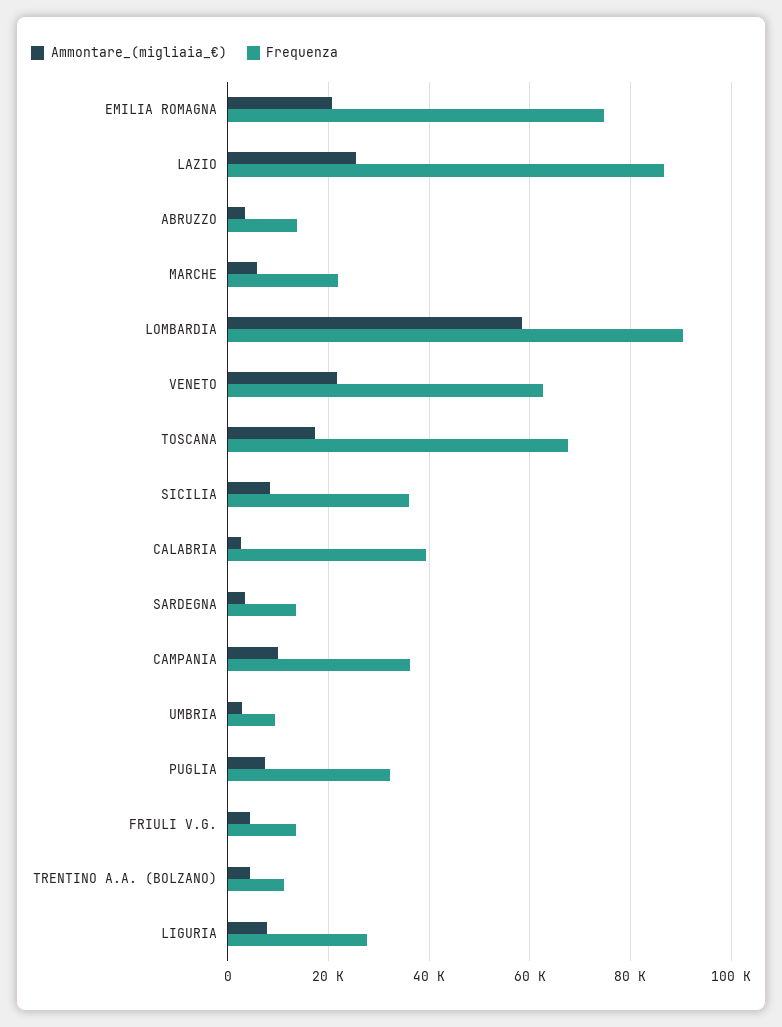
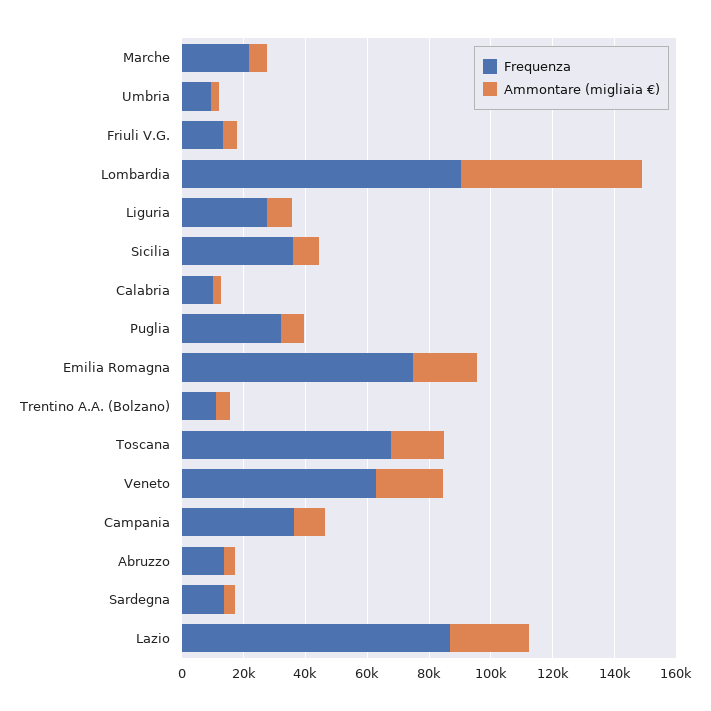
Frequenza, CALABRIA: 40000 -> 10000

